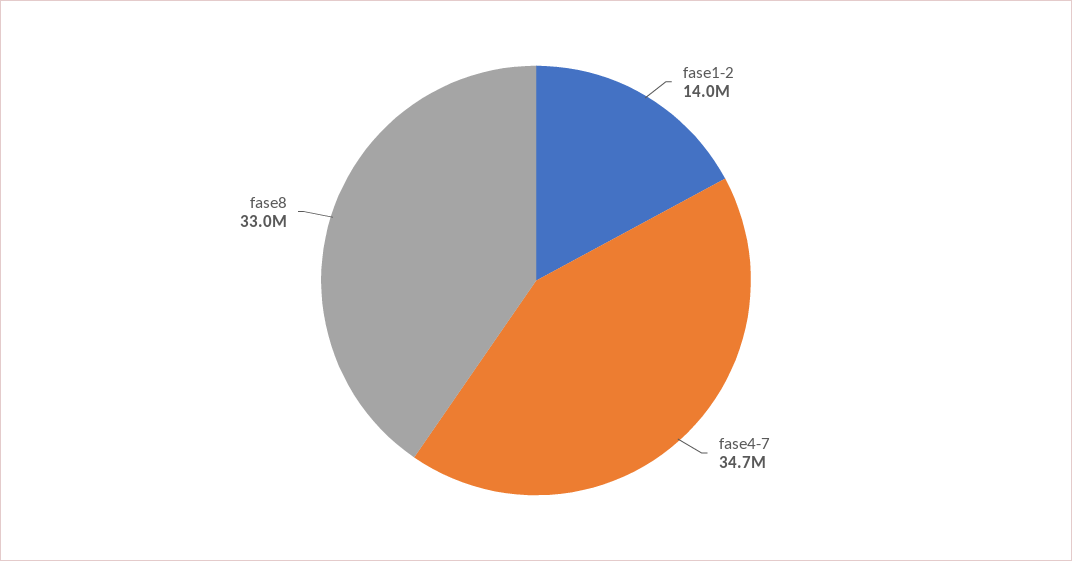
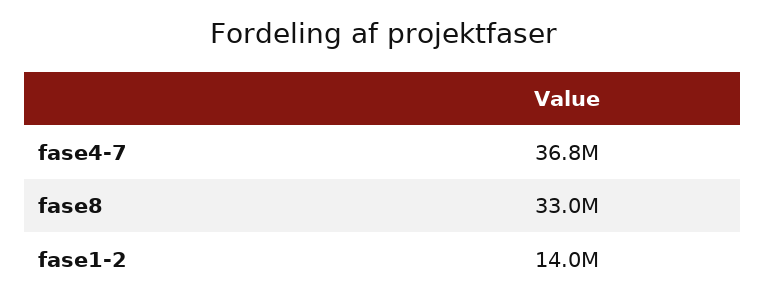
fase4-7: 34700000 -> 36800000

